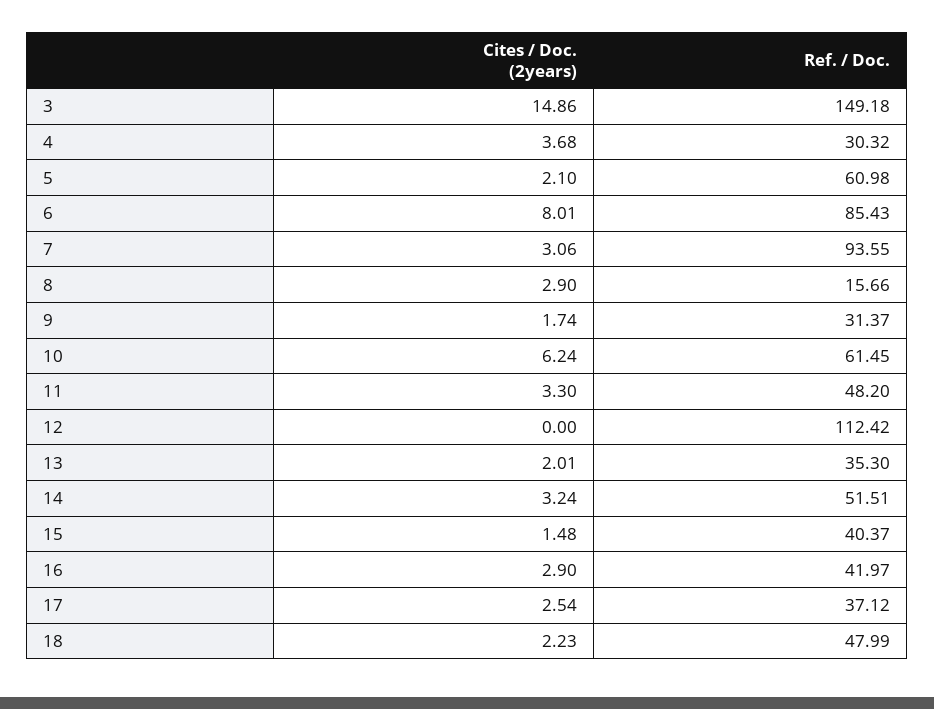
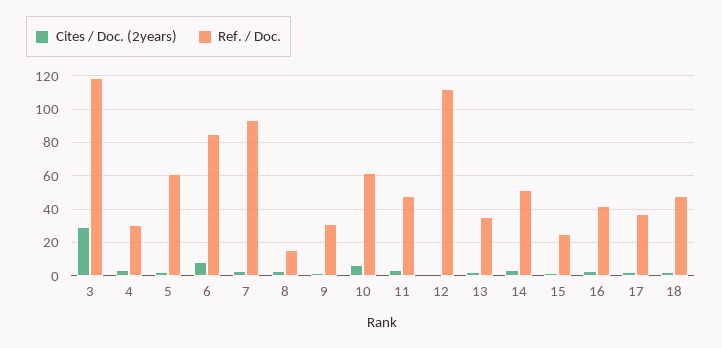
Cites / Doc. (2years), 3: 14.86 -> 30
Ref. / Doc., 3: 149.18 -> 120
Ref. / Doc., 15: 40.37 -> 25

